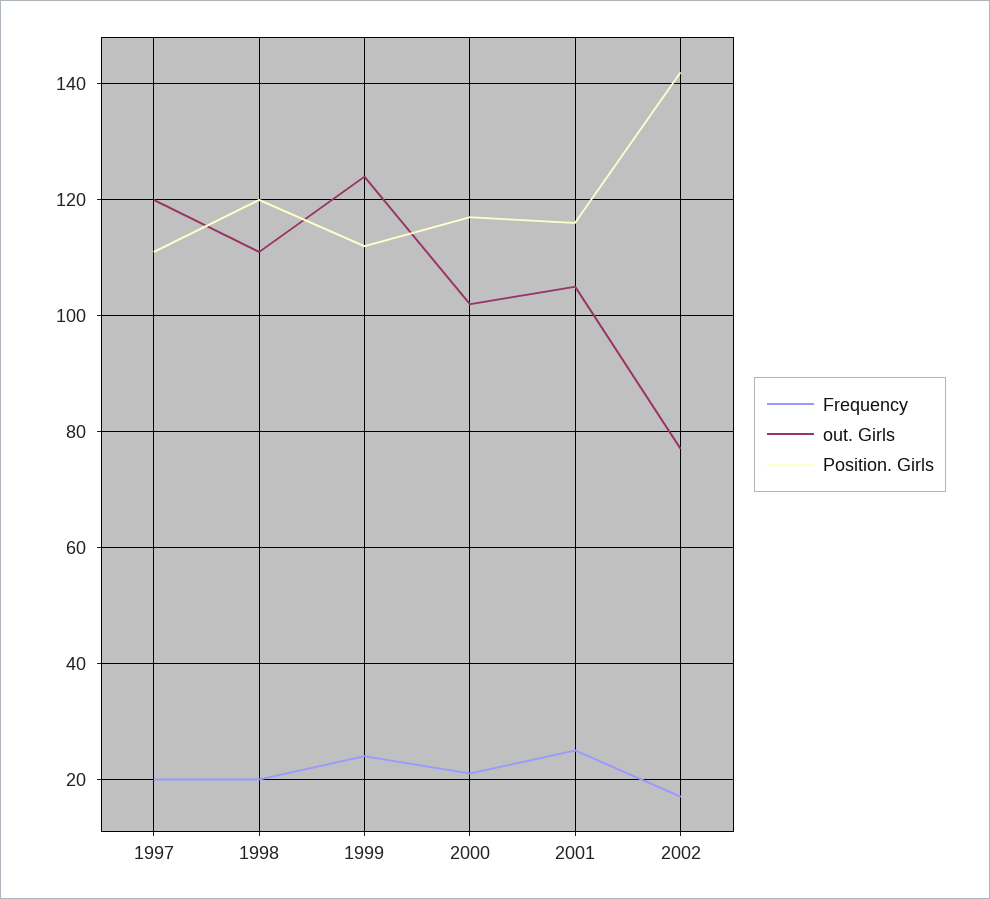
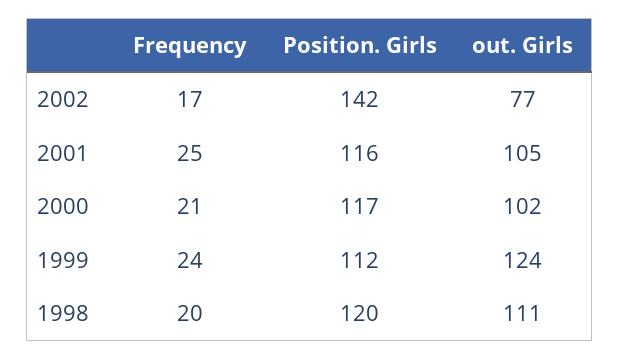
Frequency, 1997: 20 -> none
out. Girls, 1997: 120 -> none
Position. Girls, 1997: 110 -> none

